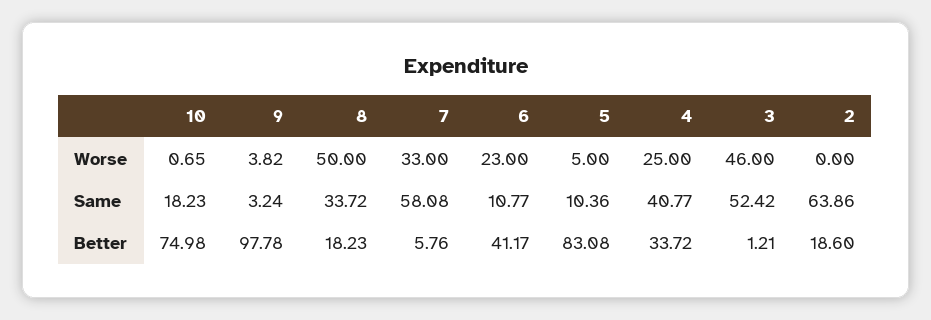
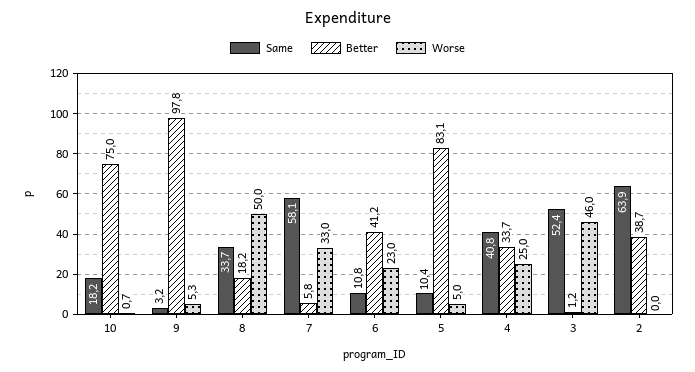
Worse, 9: 3.82 -> 5.3
Better, 2: 18.6 -> 38.7

